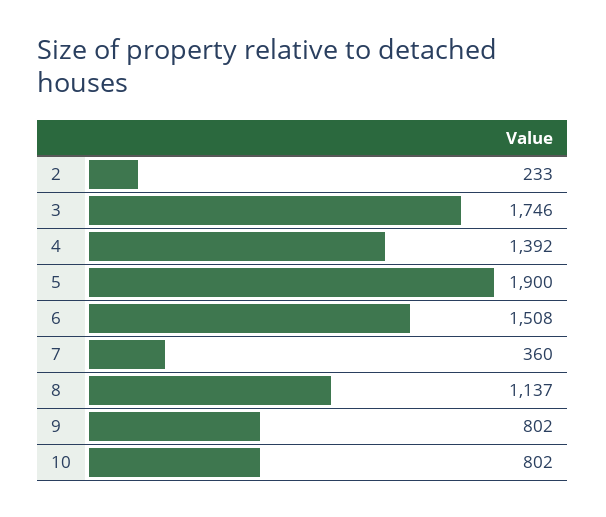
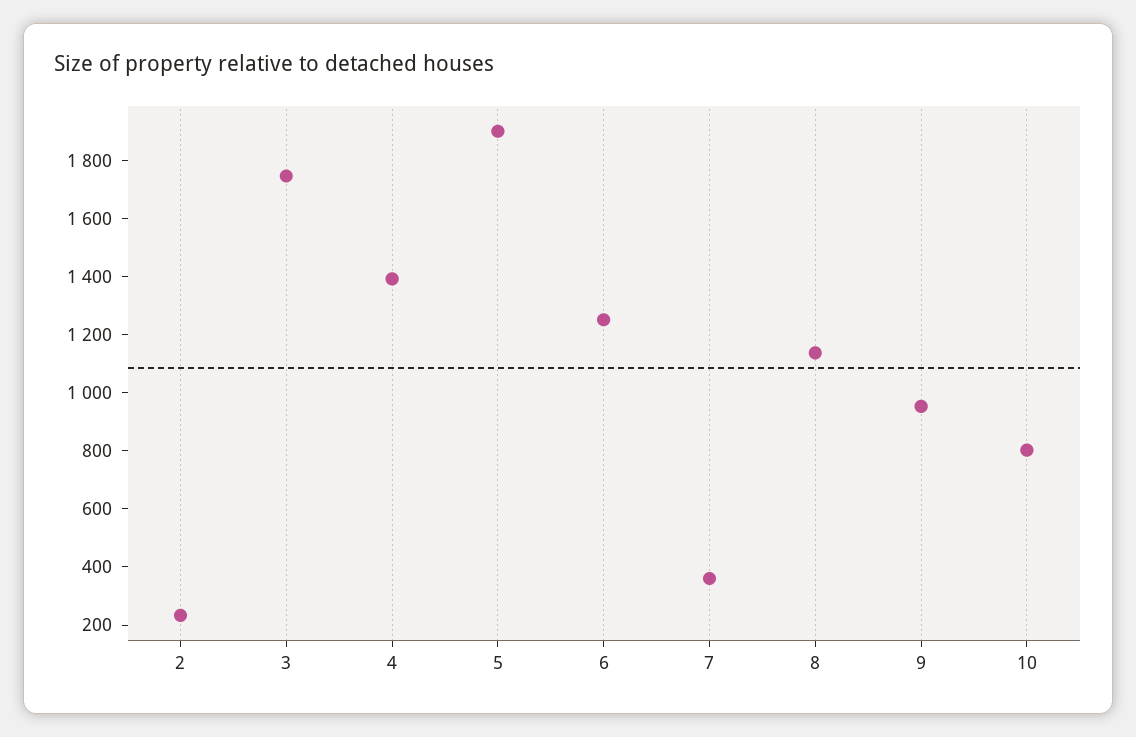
6: 1508 -> 1250
9: 802 -> 950

